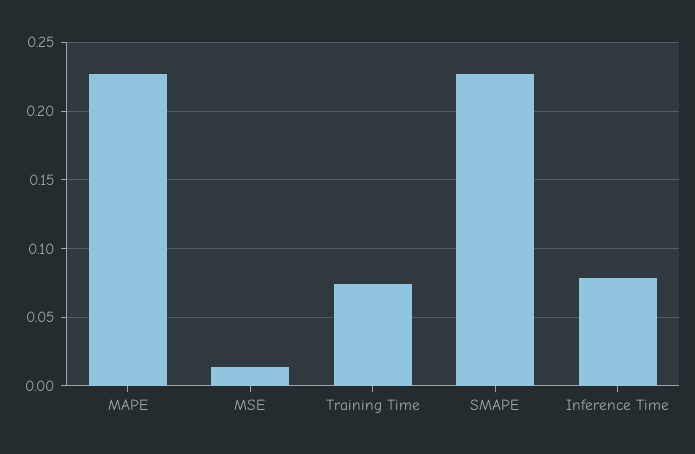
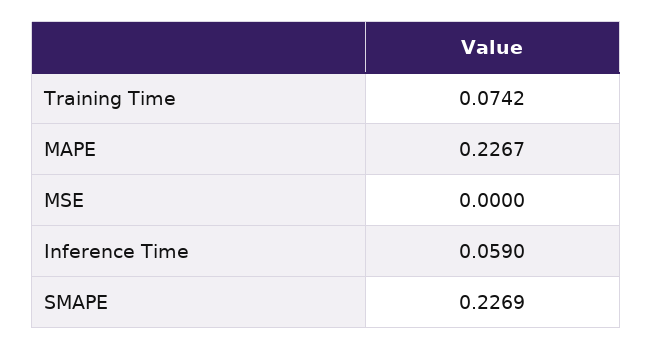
MSE: 0.015 -> 0
Inference Time: 0.08 -> 0.059

